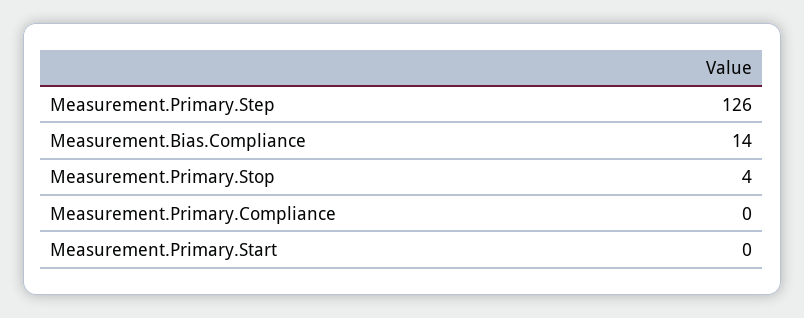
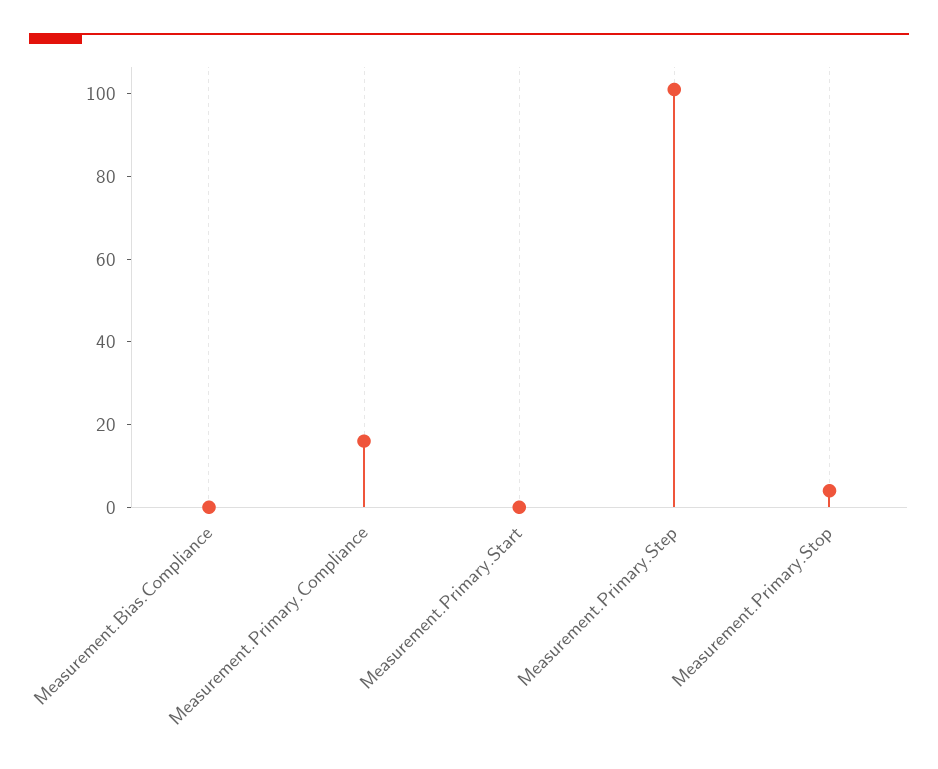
Measurement.Primary.Step: 126 -> 100
Measurement.Bias.Compliance: 14 -> 0
Measurement.Primary.Compliance: 0 -> 15

